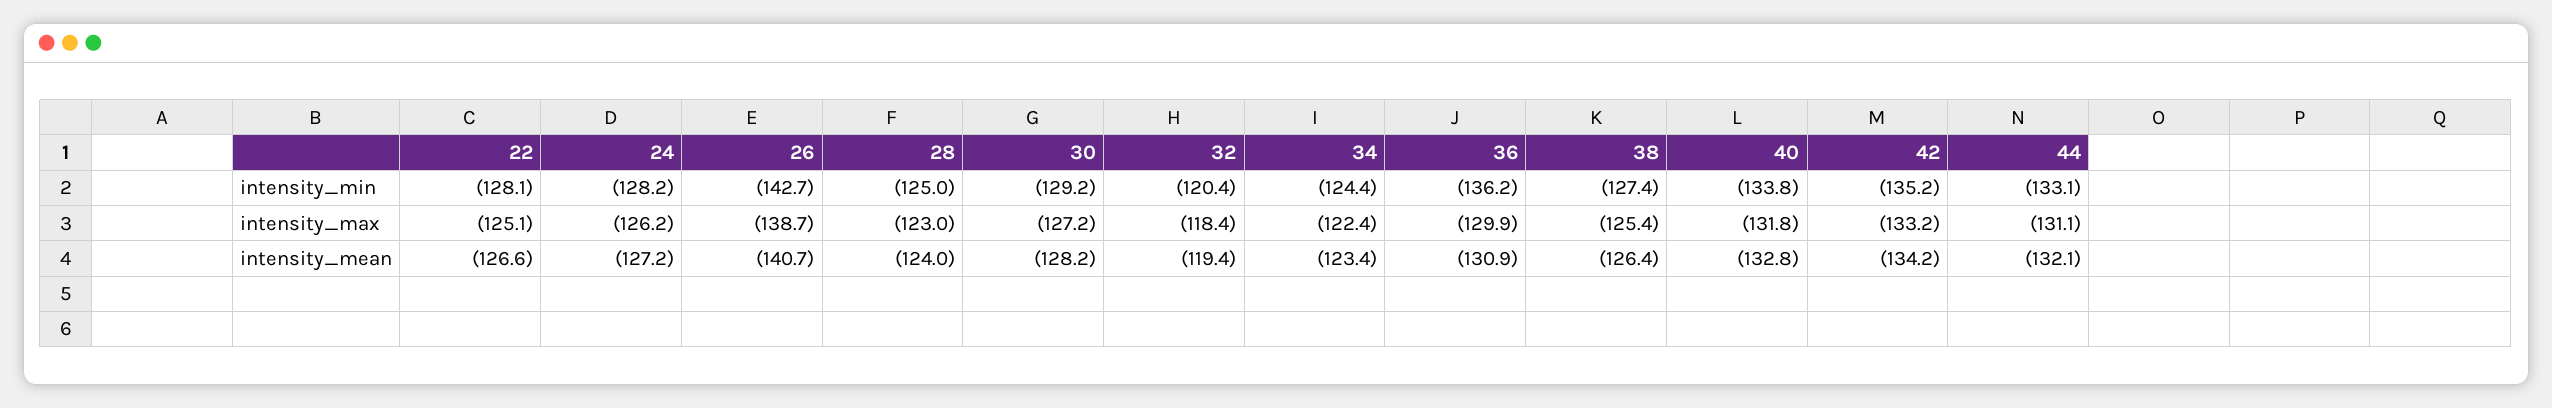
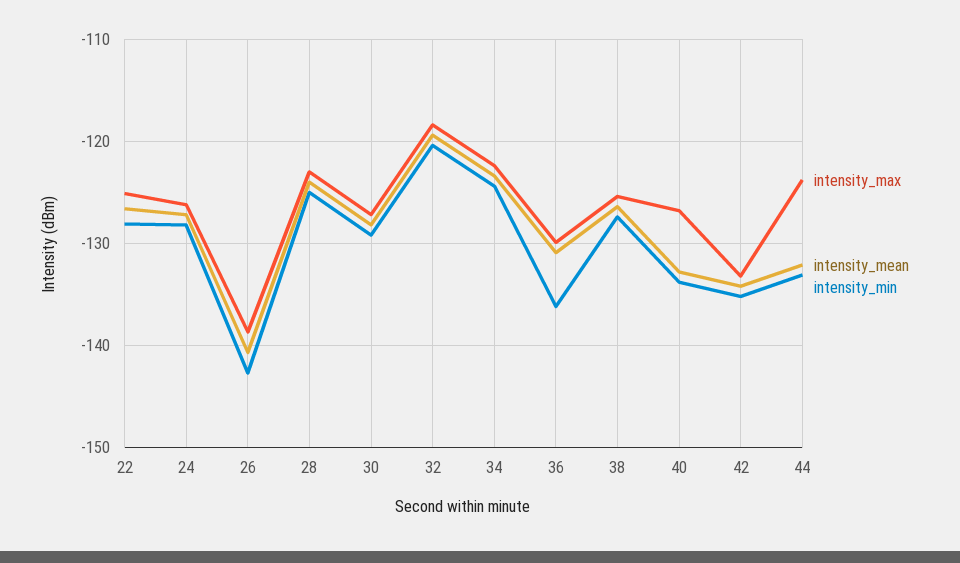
intensity_max, 40: -131.8 -> -127
intensity_max, 44: -131.1 -> -124

